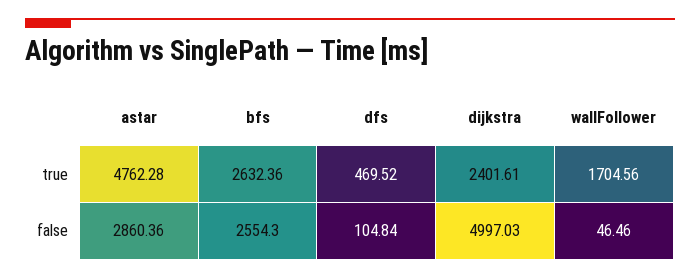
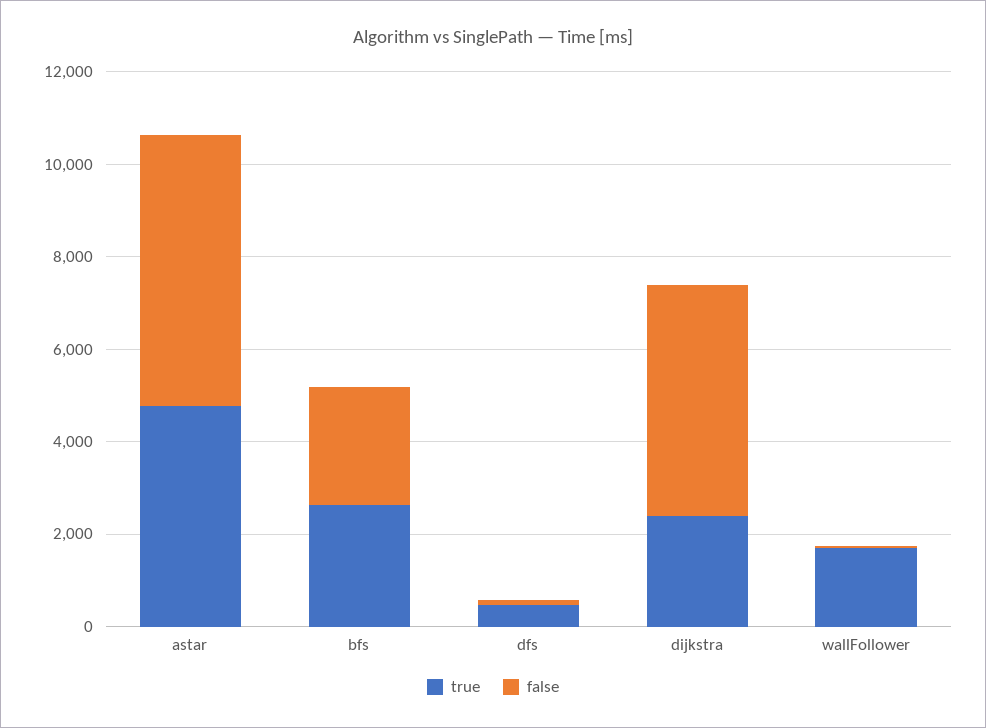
false, astar: 2860.36 -> 6000

